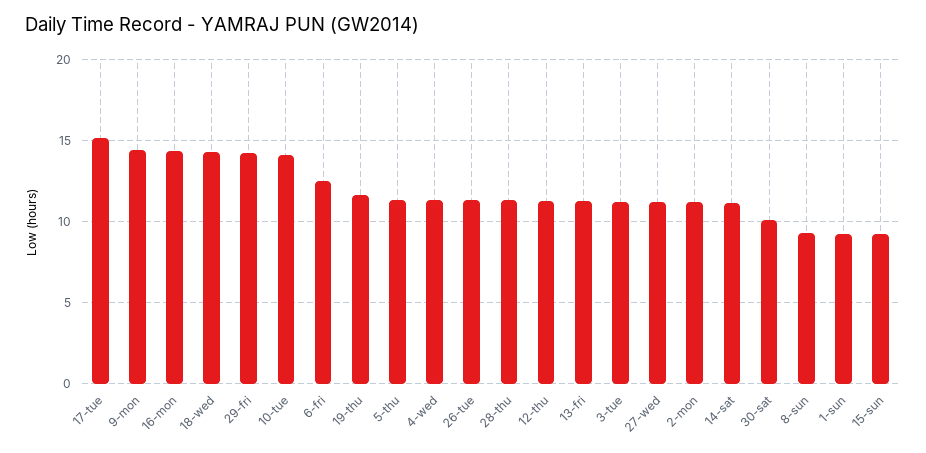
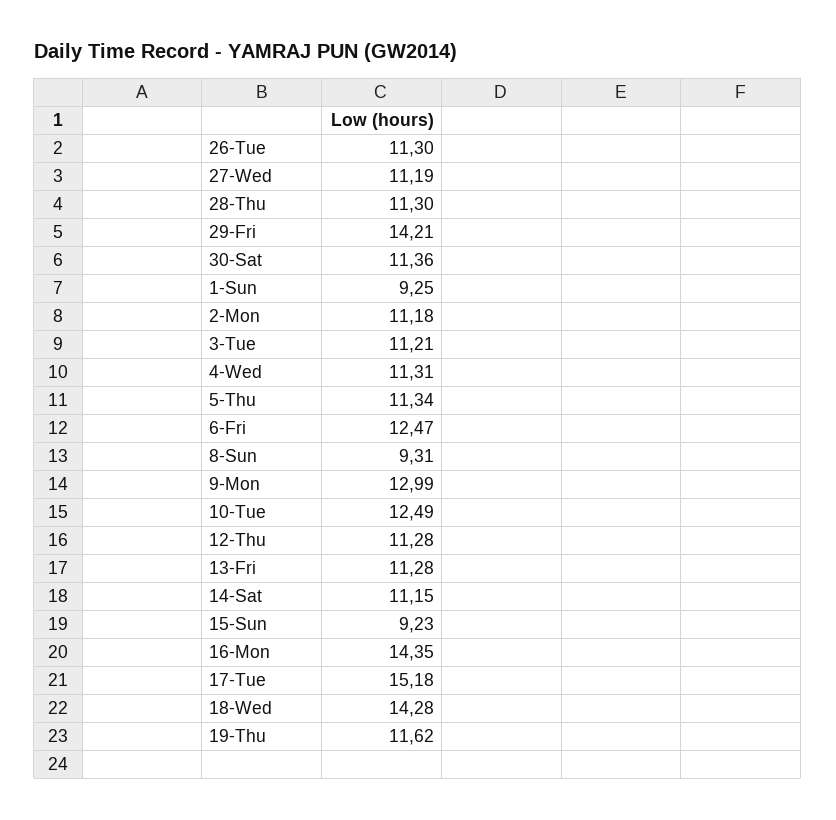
9-mon: 14.5 -> 12.99
10-tue: 14 -> 12.49
30-sat: 10 -> 11.36

